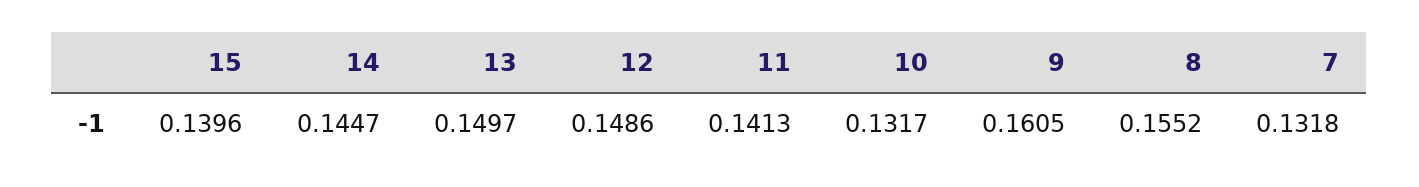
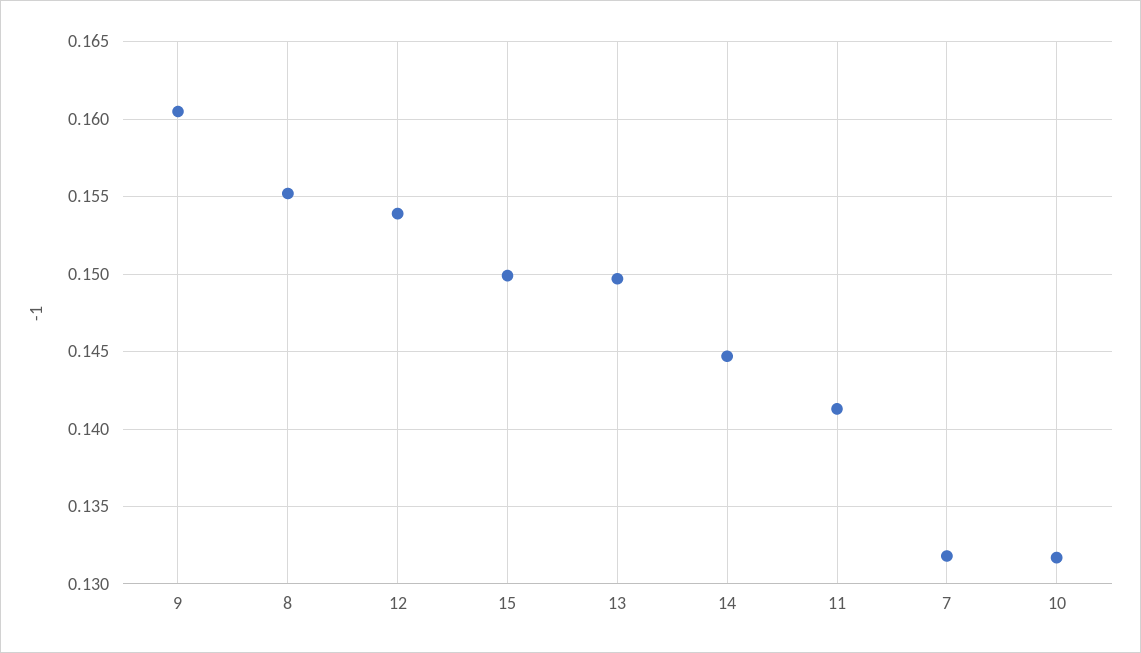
15: 0.1396 -> 0.15
12: 0.1486 -> 0.154

